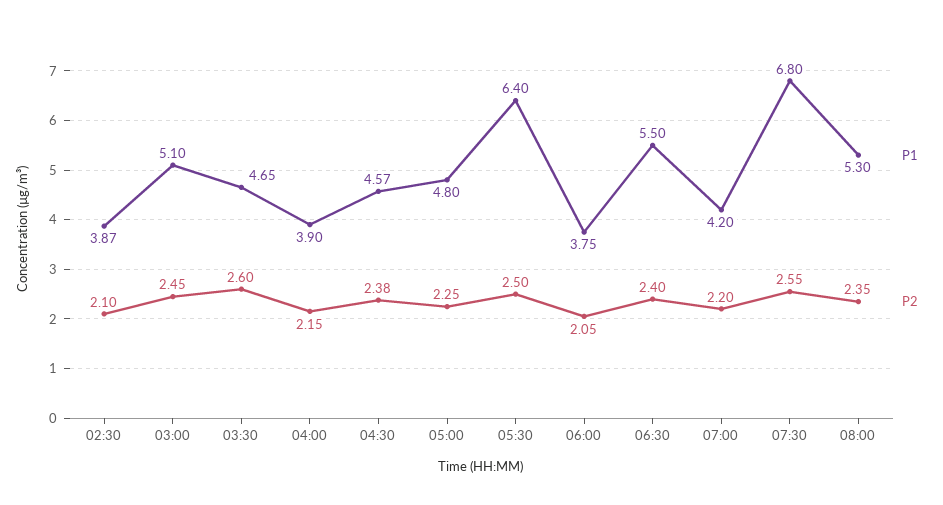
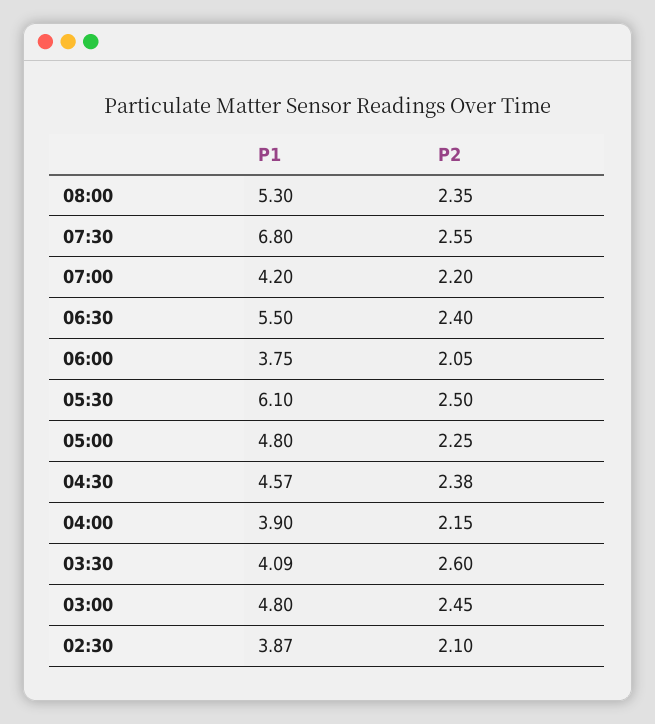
P1, 03:00: 5.1 -> 4.8
P1, 03:30: 4.65 -> 4.09
P1, 05:30: 6.4 -> 6.1

